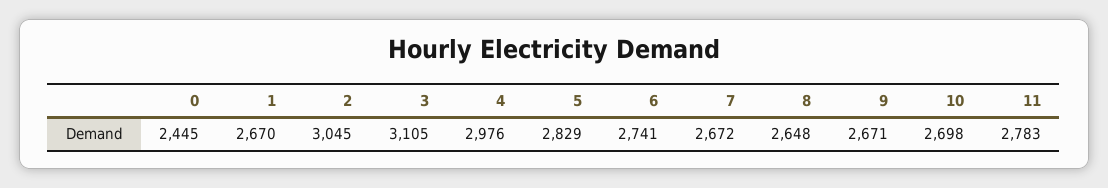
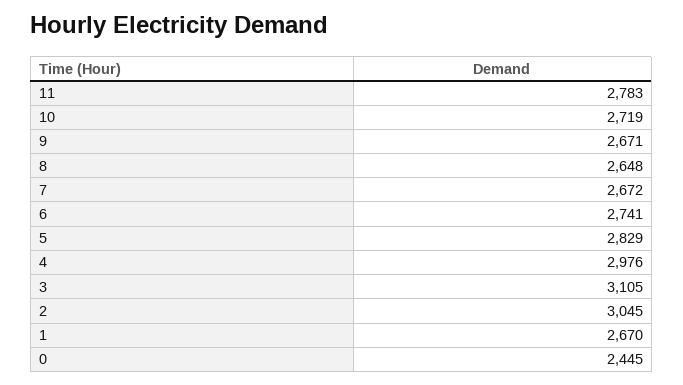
10: 2698 -> 2719

